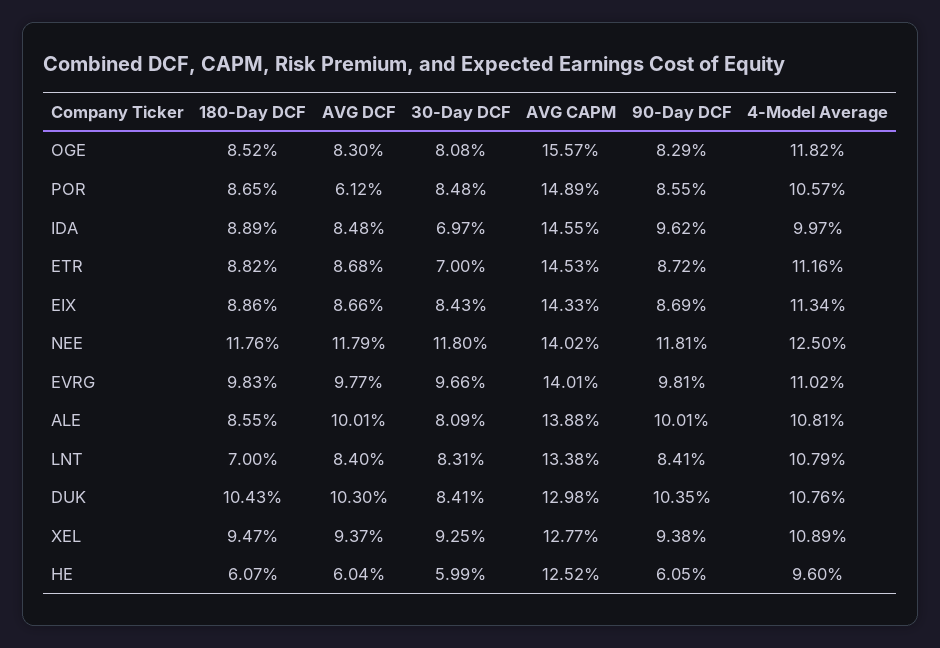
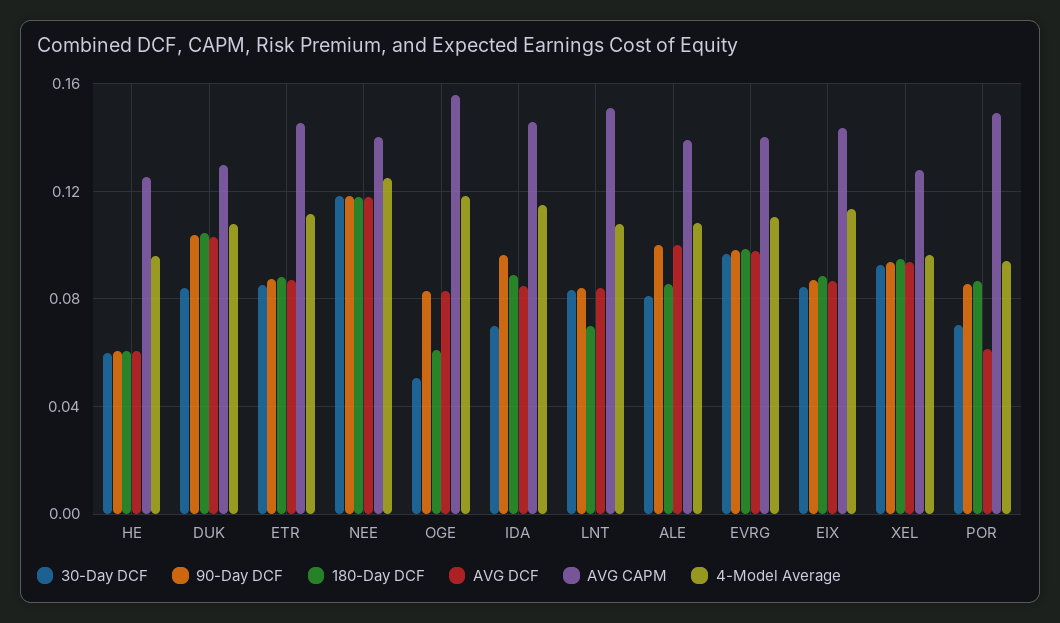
180-Day DCF, OGE: 0.0852 -> 0.06
30-Day DCF, OGE: 0.0808 -> 0.05
30-Day DCF, POR: 0.0848 -> 0.07
4-Model Average, POR: 0.1057 -> 0.095
4-Model Average, IDA: 0.0997 -> 0.115
30-Day DCF, ETR: 0.07 -> 0.085
AVG CAPM, LNT: 0.1338 -> 0.15
4-Model Average, XEL: 0.1089 -> 0.095

